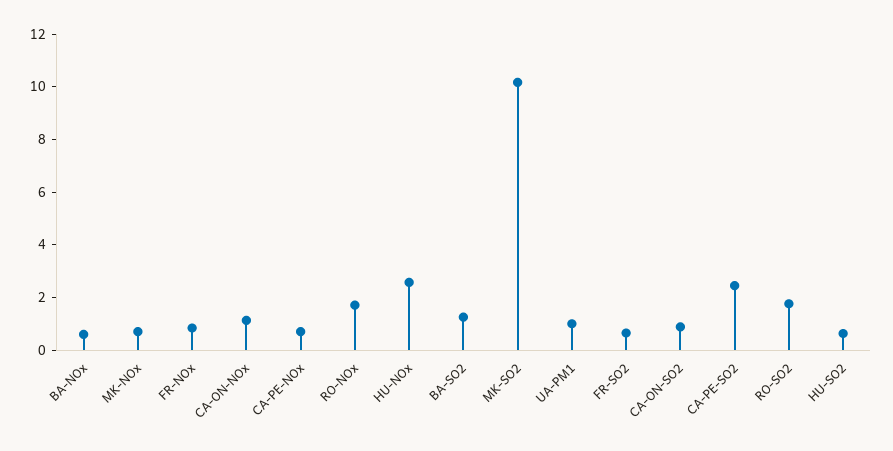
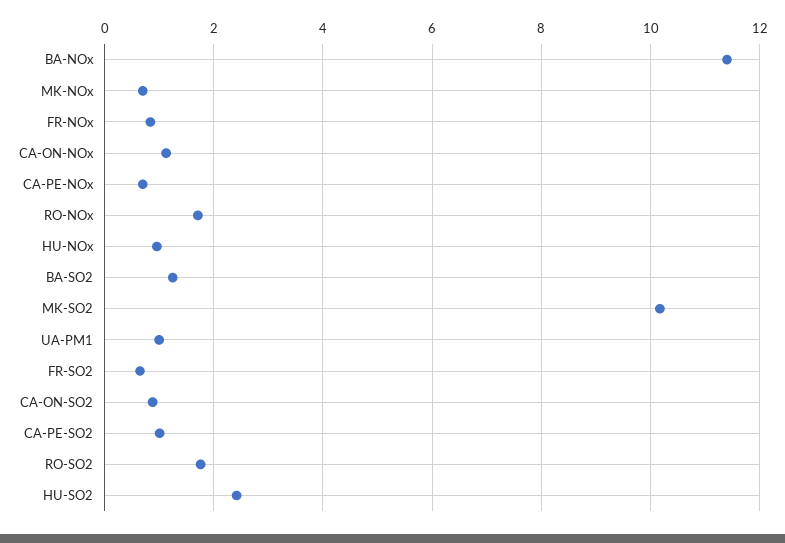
BA-NOx: 0.5 -> 11.4
HU-NOx: 2.5 -> 1
CA-PE-SO2: 2.5 -> 1
HU-SO2: 0.5 -> 2.4

